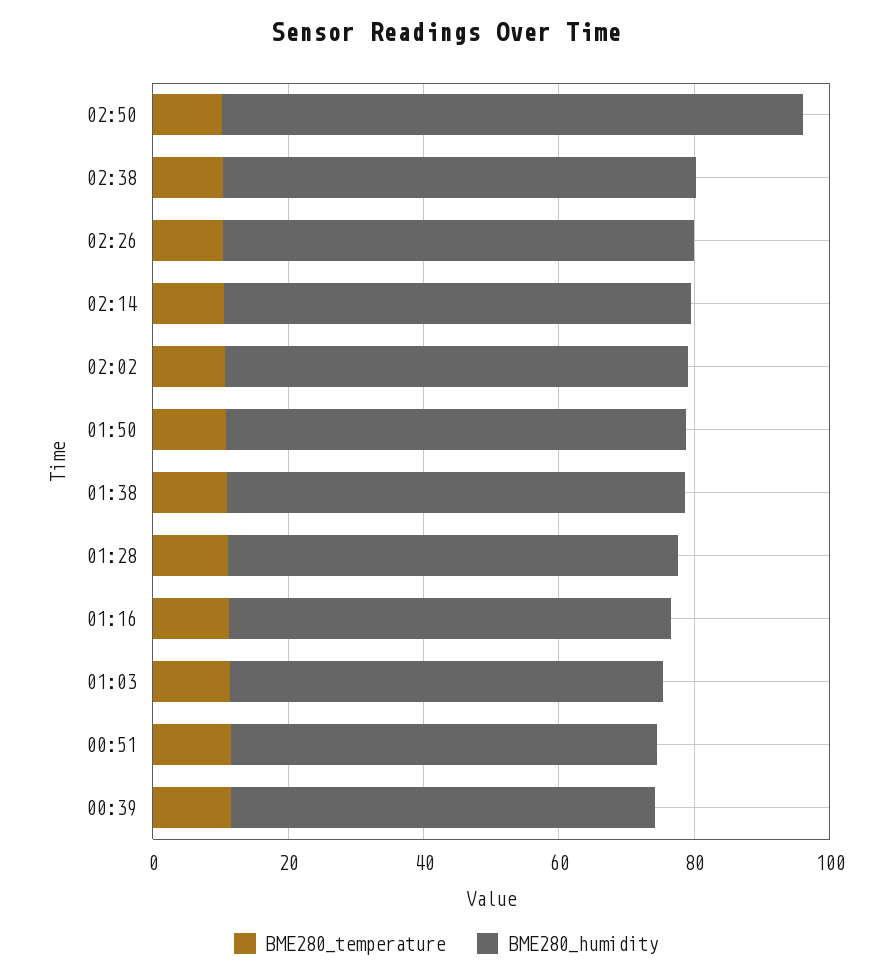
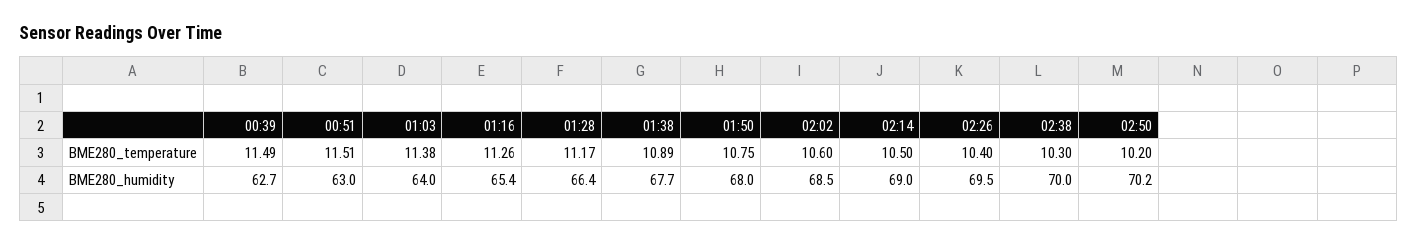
BME280_humidity, 02:50: 85 -> 70.2

